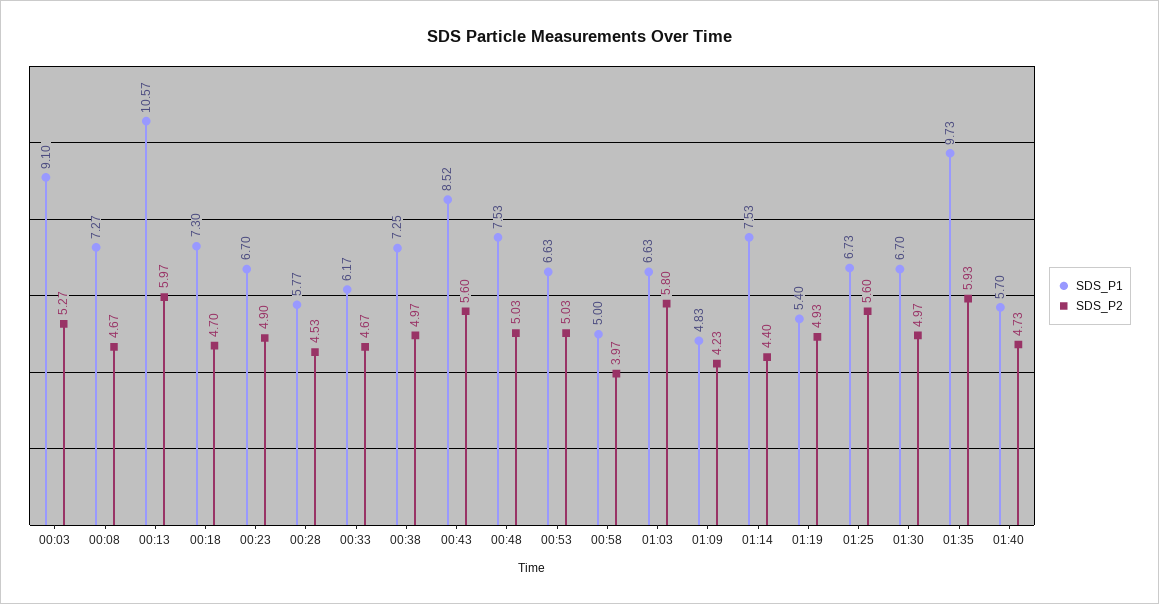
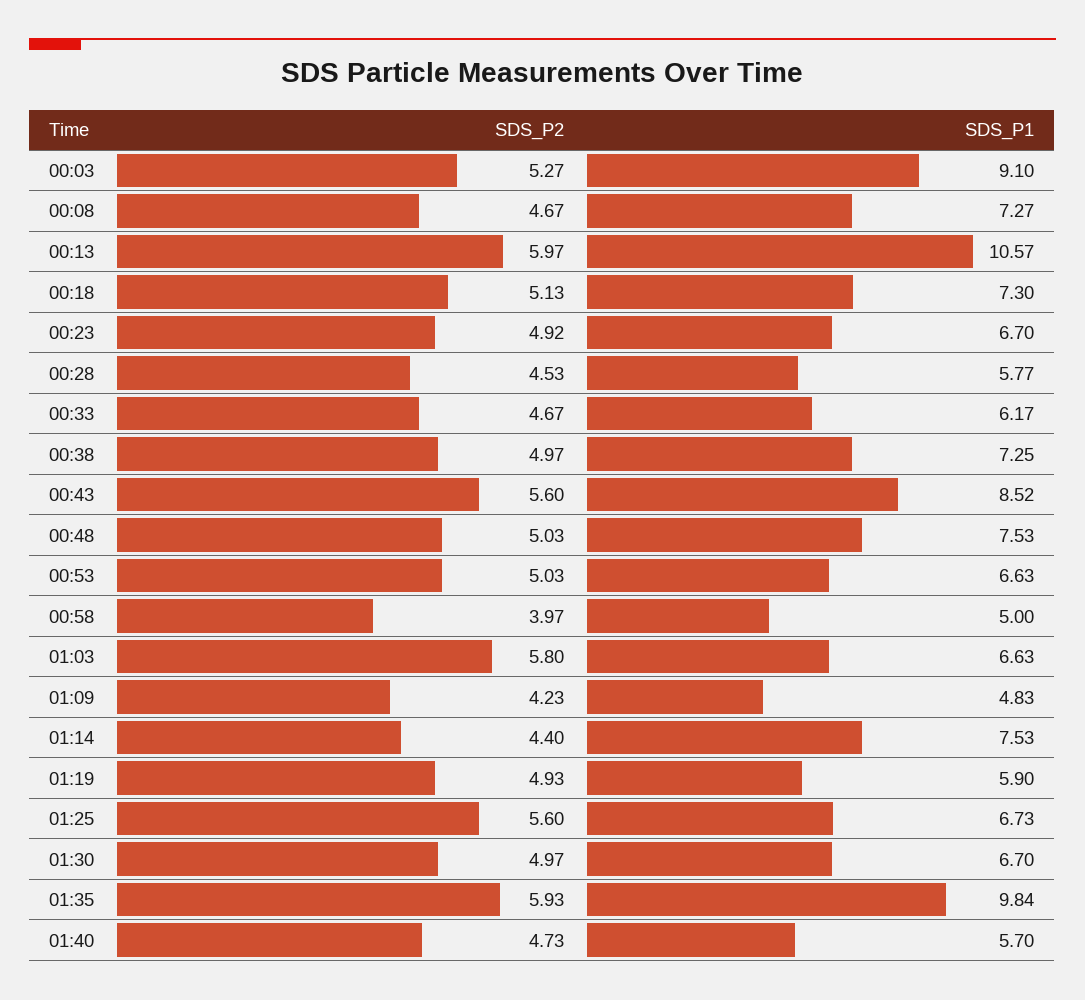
SDS_P2, 00:18: 4.7 -> 5.13
SDS_P2, 00:23: 4.9 -> 4.92
SDS_P1, 01:19: 5.4 -> 5.9
SDS_P1, 01:35: 9.73 -> 9.84

